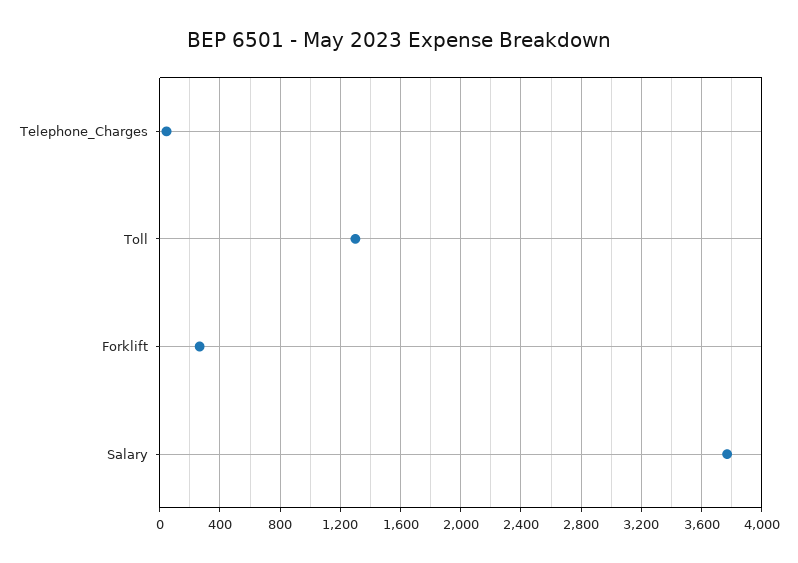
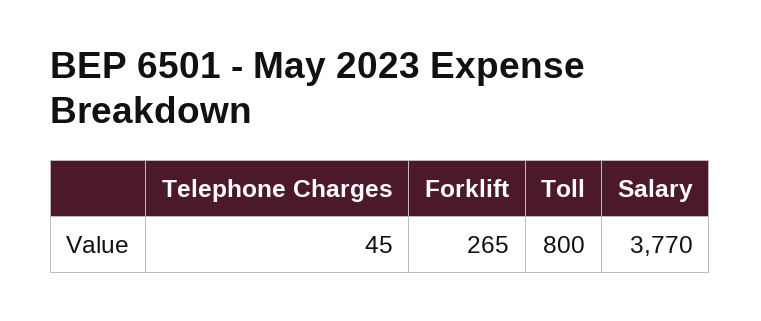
Toll: 1300 -> 800

